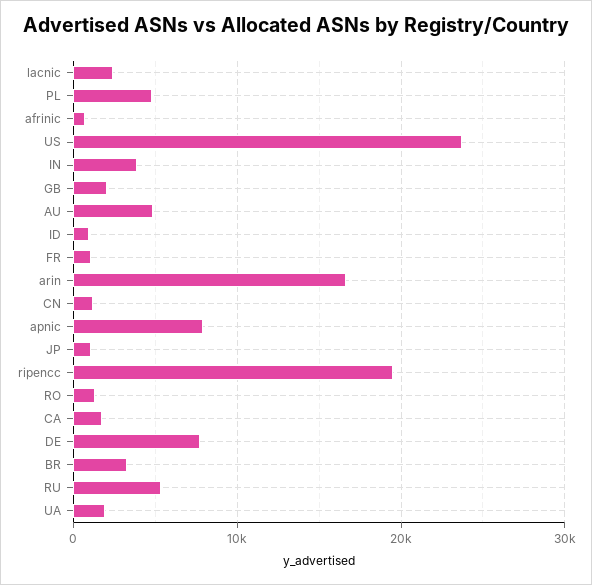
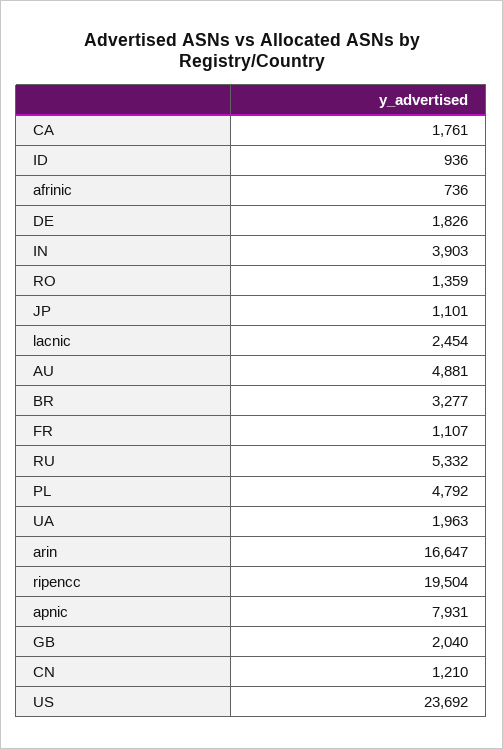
DE: 8000 -> 1826

